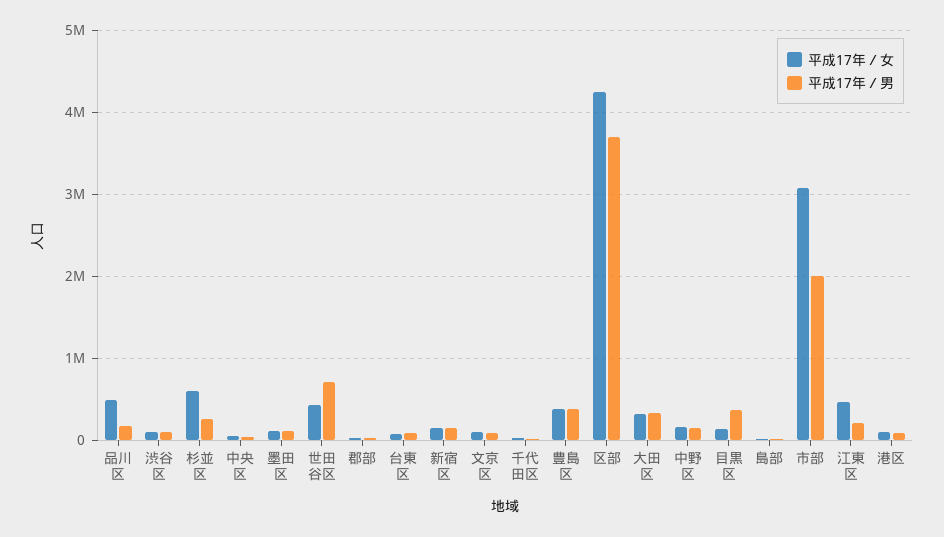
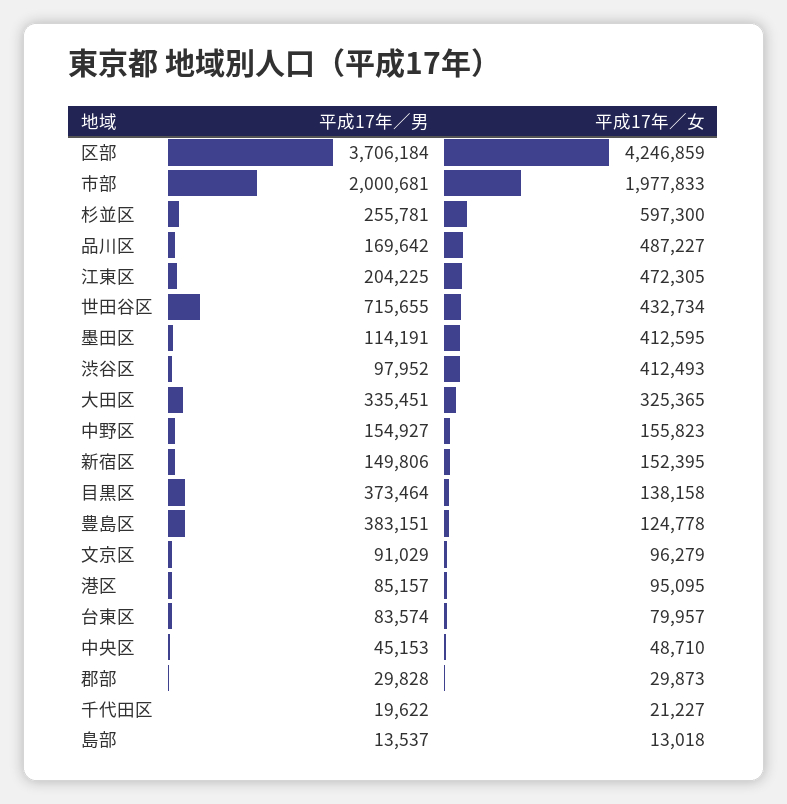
平成17年／女, 渋谷区: 100000 -> 412493
平成17年／女, 墨田区: 100000 -> 412595
平成17年／女, 豊島区: 400000 -> 124778
平成17年／女, 市部: 3100000 -> 1977833

